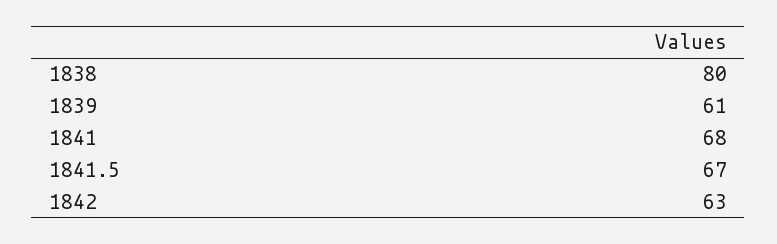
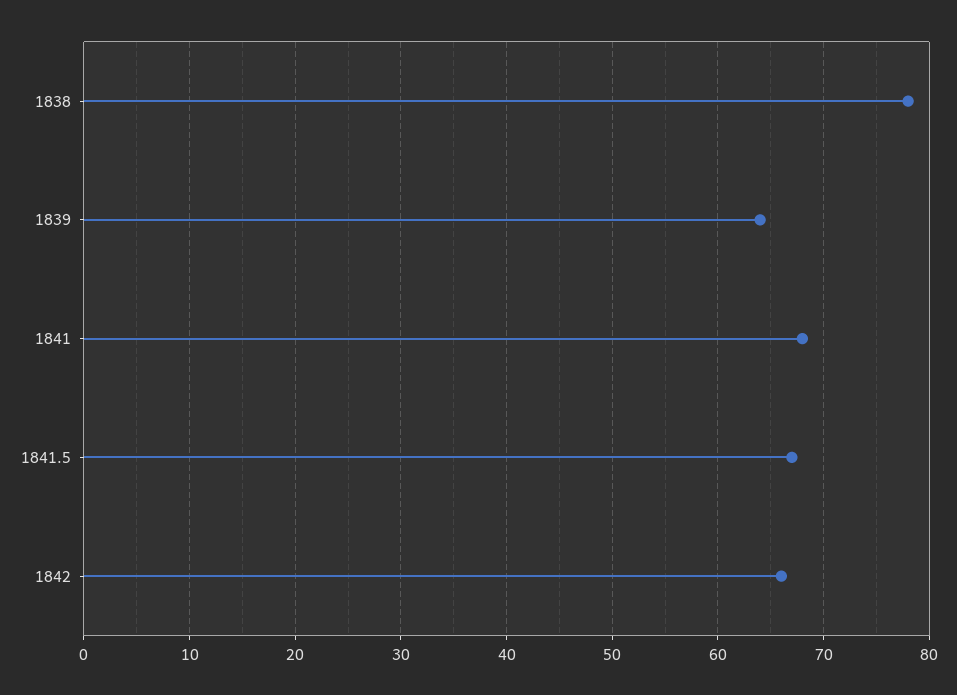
1838: 80 -> 78
1839: 61 -> 64
1842: 63 -> 66

